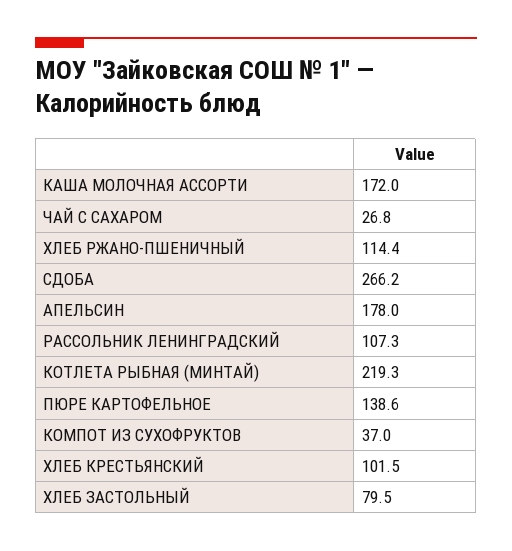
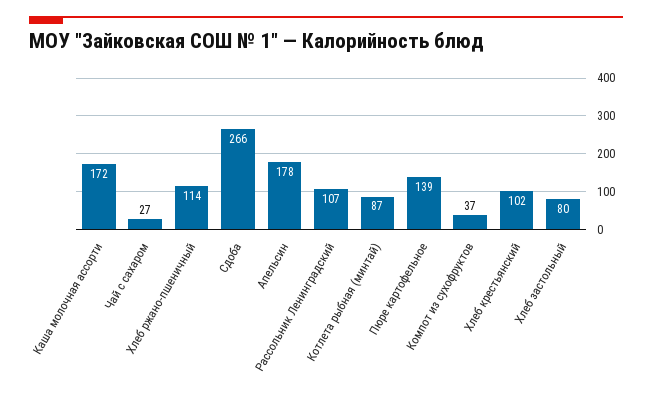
КОТЛЕТА РЫБНАЯ (МИНТАЙ): 219.3 -> 87

